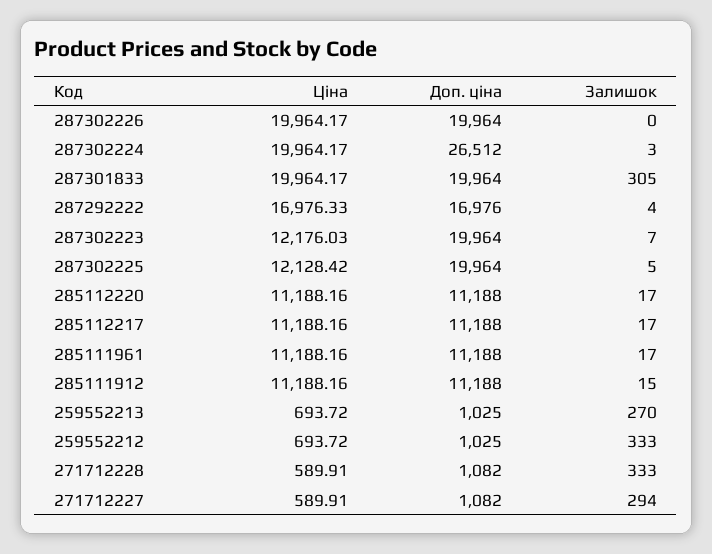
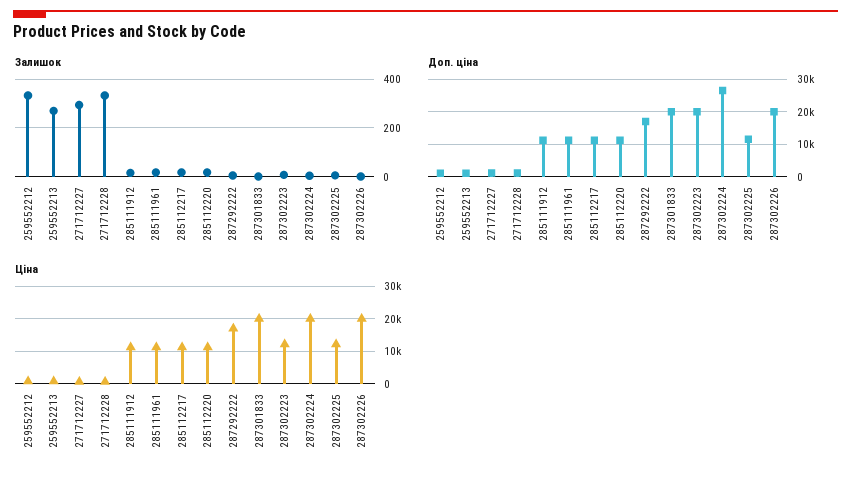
Залишок, 287301833: 305 -> 0
Доп. ціна, 287302225: 19964 -> 12000

